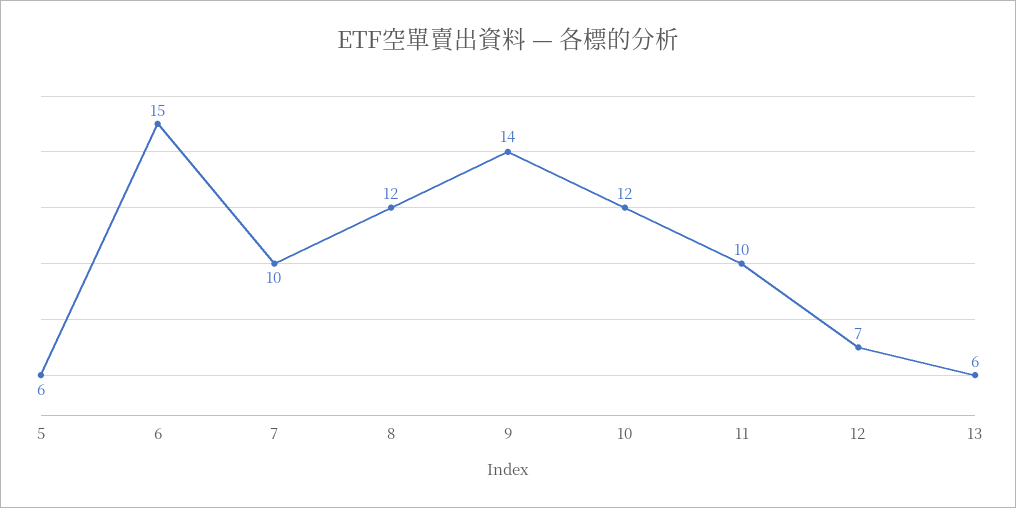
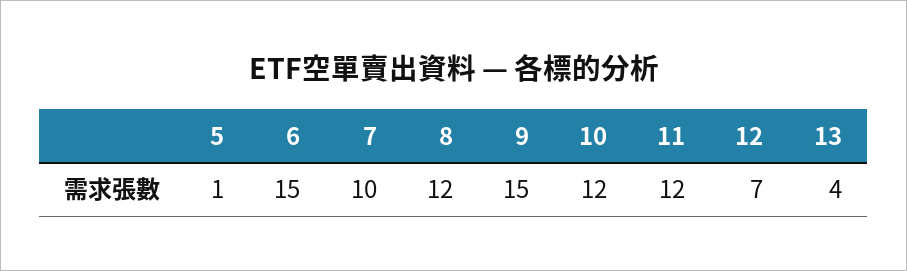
5: 6 -> 1
9: 14 -> 15
11: 10 -> 12
13: 6 -> 4

